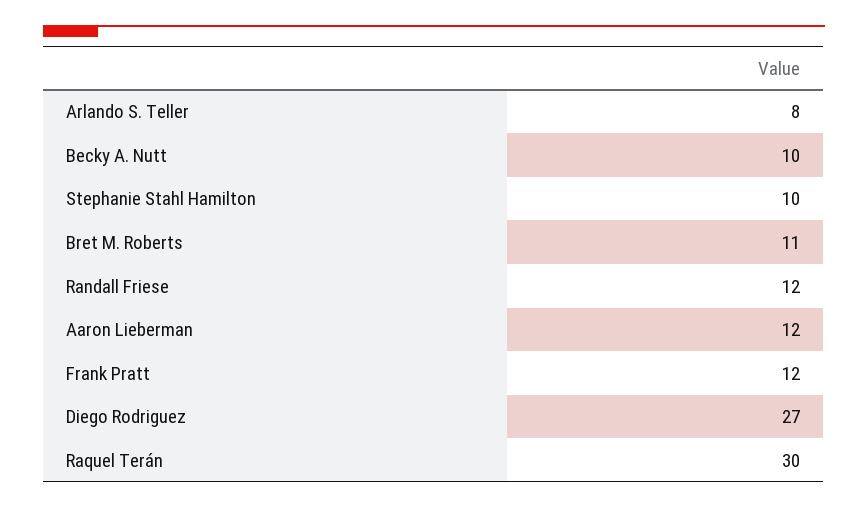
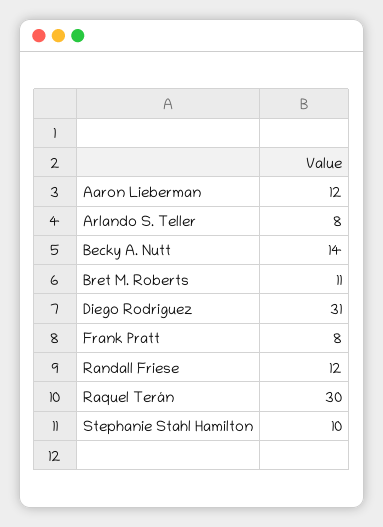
Becky A. Nutt: 10 -> 14
Frank Pratt: 12 -> 8
Diego Rodriguez: 27 -> 31

